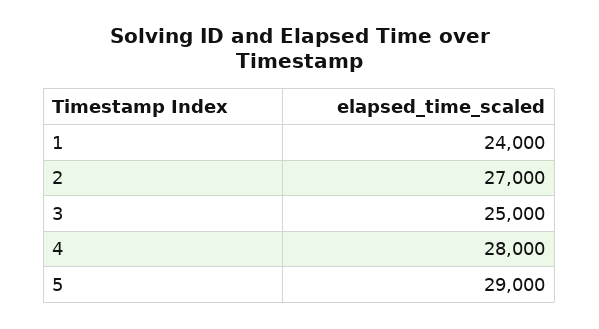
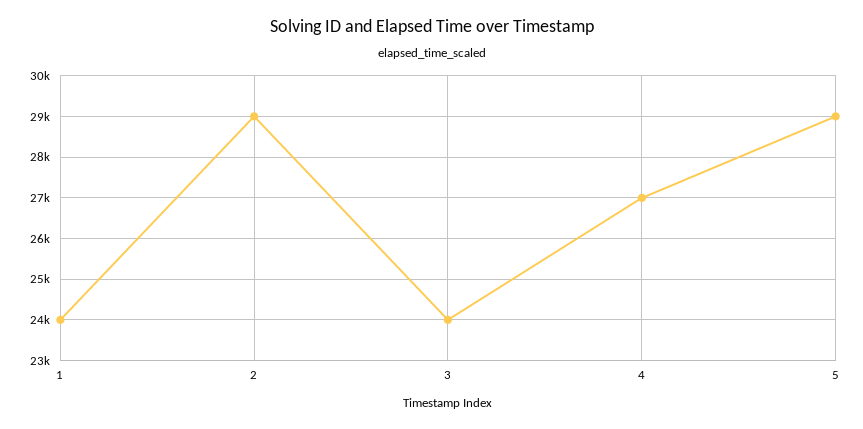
2: 27000 -> 29000
3: 25000 -> 24000
4: 28000 -> 27000

